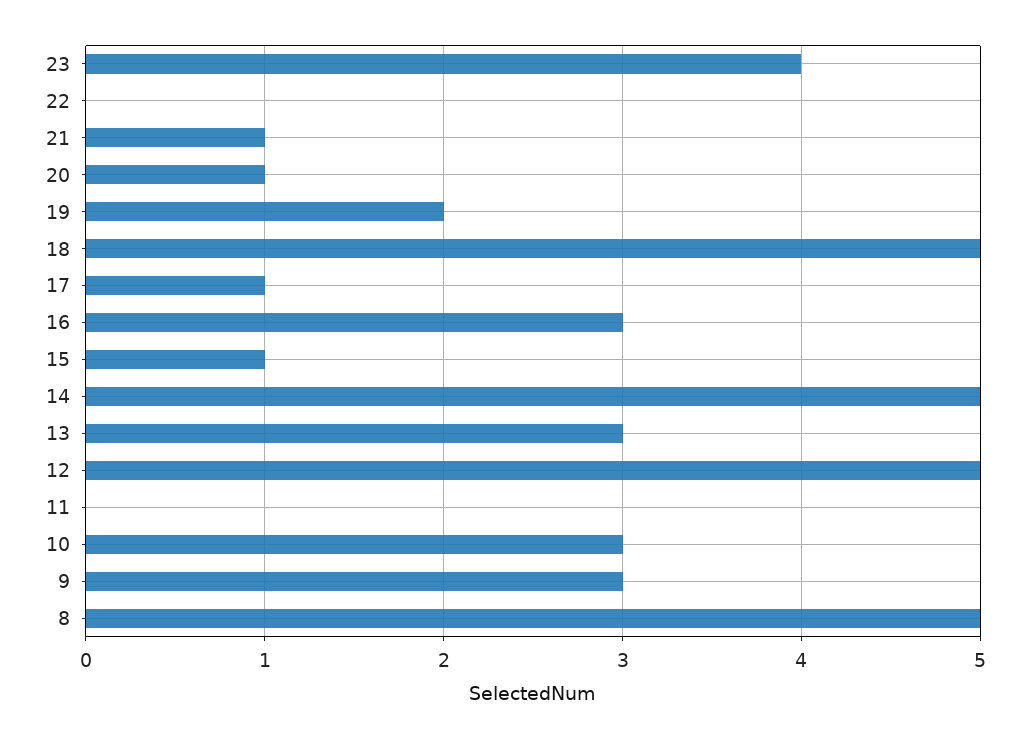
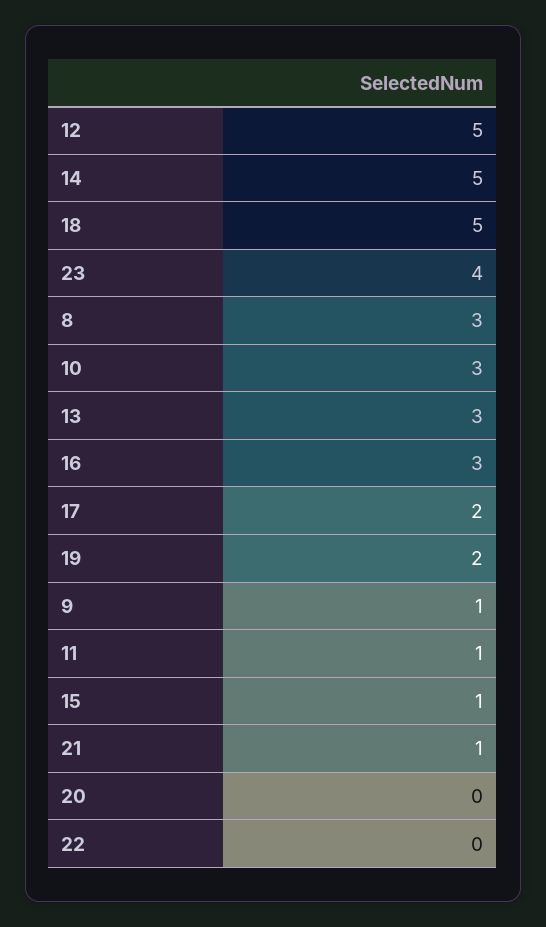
20: 1 -> 0
17: 1 -> 2
11: 0 -> 1
9: 3 -> 1
8: 5 -> 3

